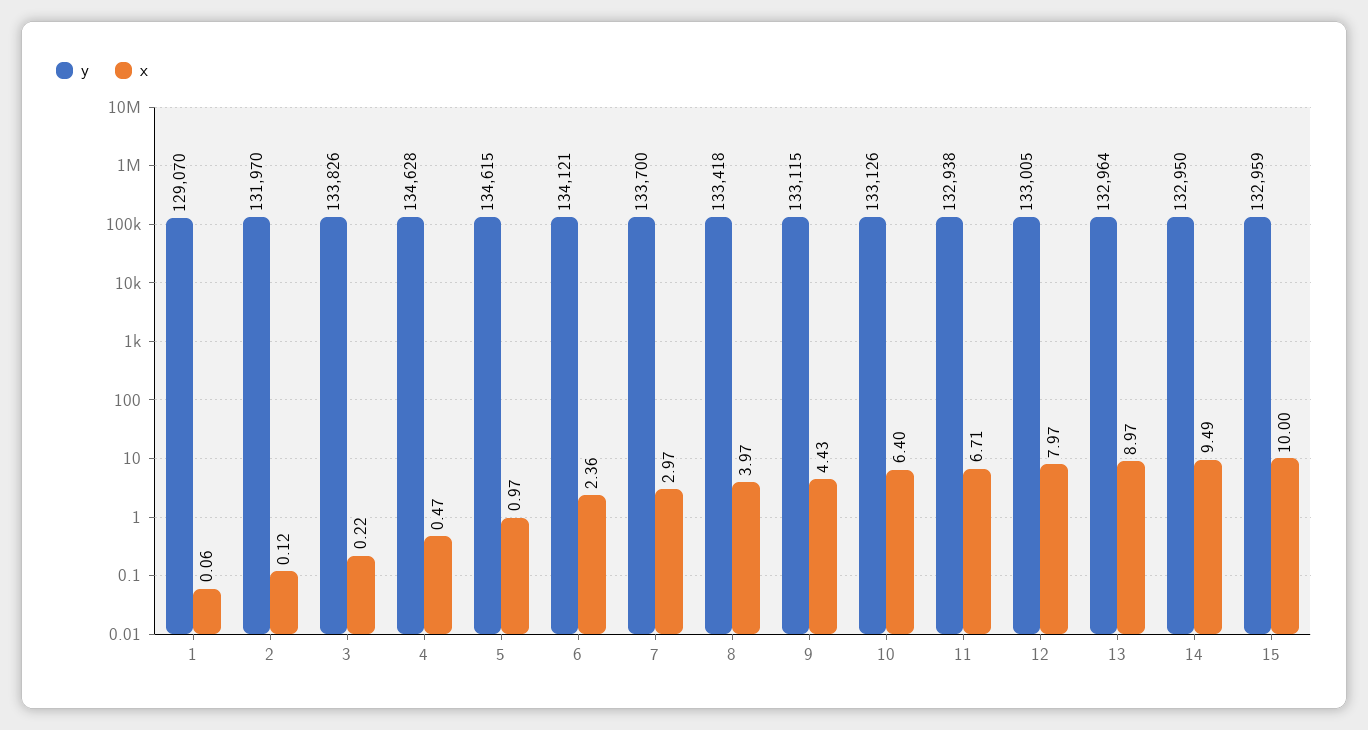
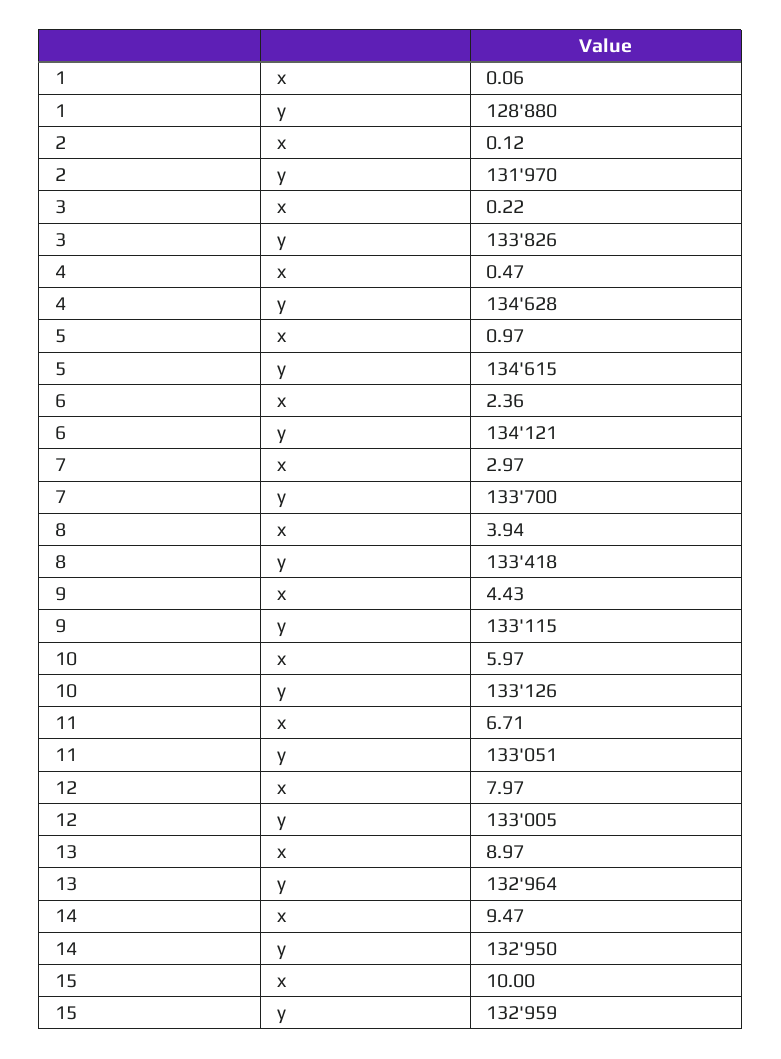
y, 1: 129070 -> 128880
x, 8: 3.97 -> 3.94
x, 10: 6.4 -> 5.97
y, 11: 132938 -> 133051
x, 14: 9.49 -> 9.47

